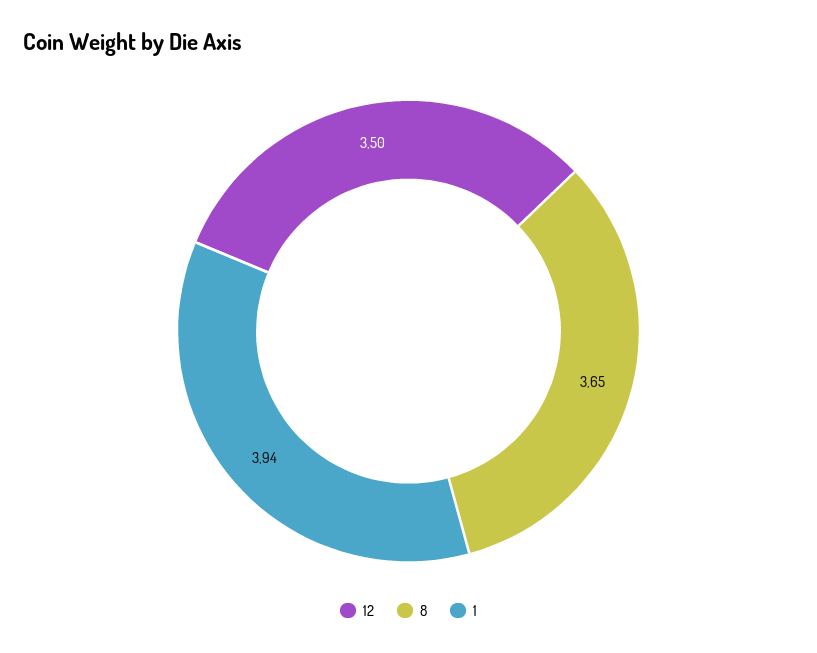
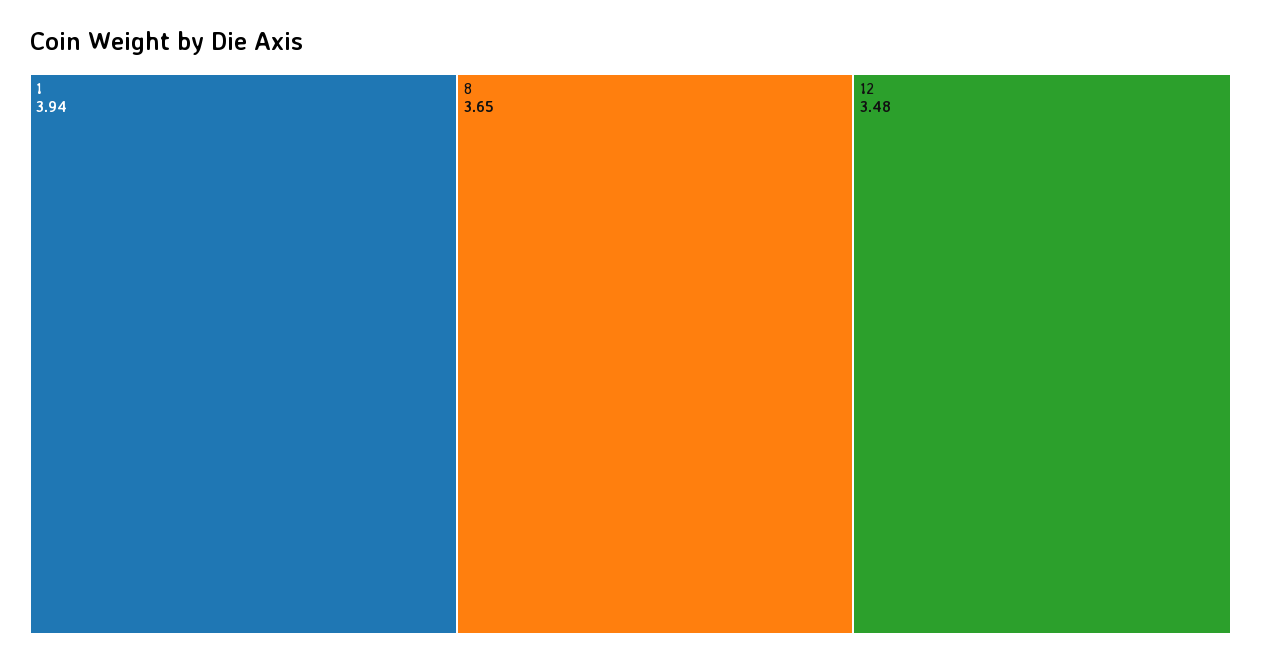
12: 3.5 -> 3.48

